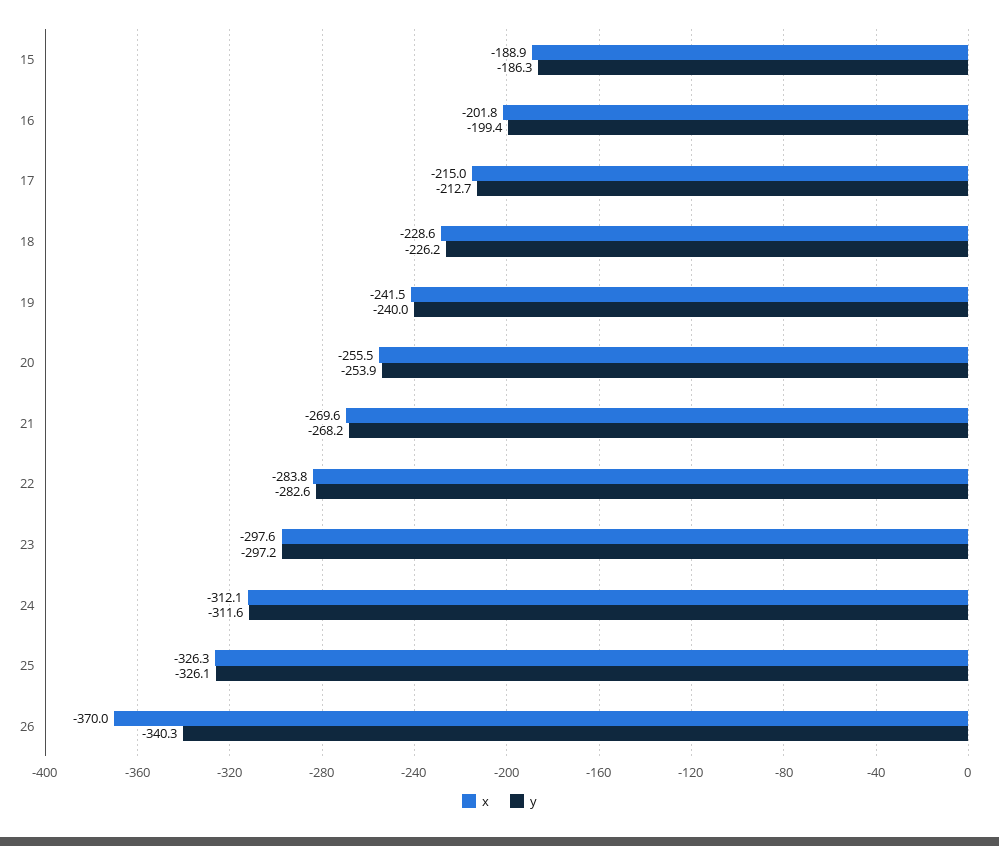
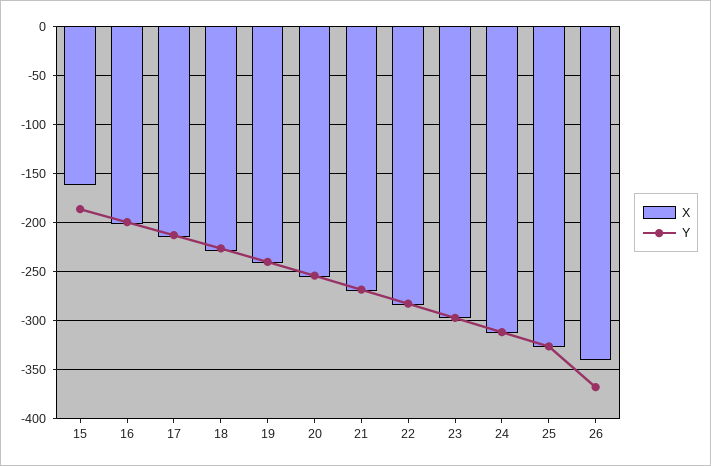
x, 15: -188.9 -> -160
x, 26: -370 -> -340
y, 26: -340.3 -> -370

